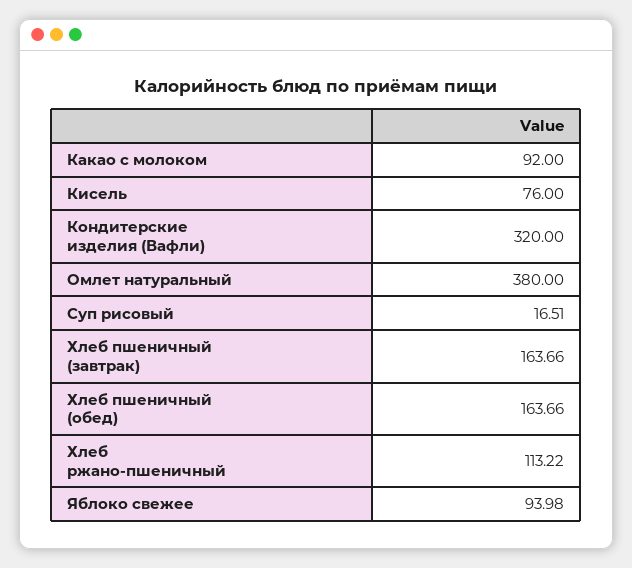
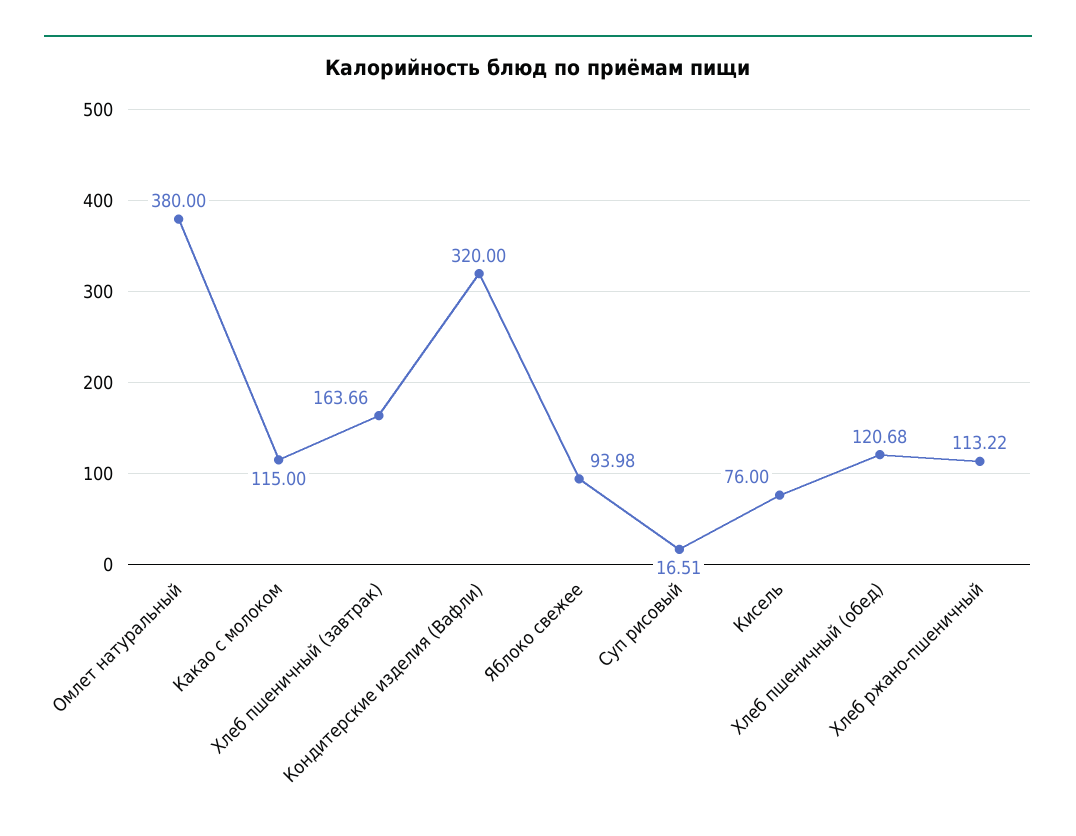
Какао с молоком: 92 -> 115
Хлеб пшеничный (обед): 163.66 -> 120.68

